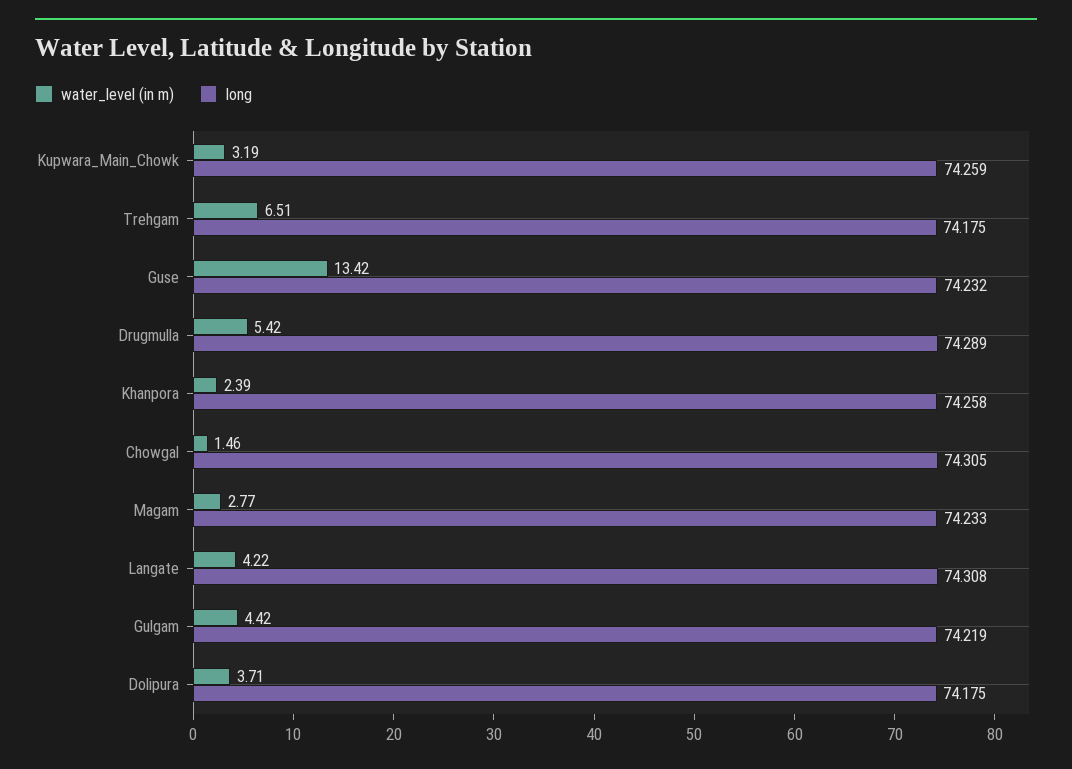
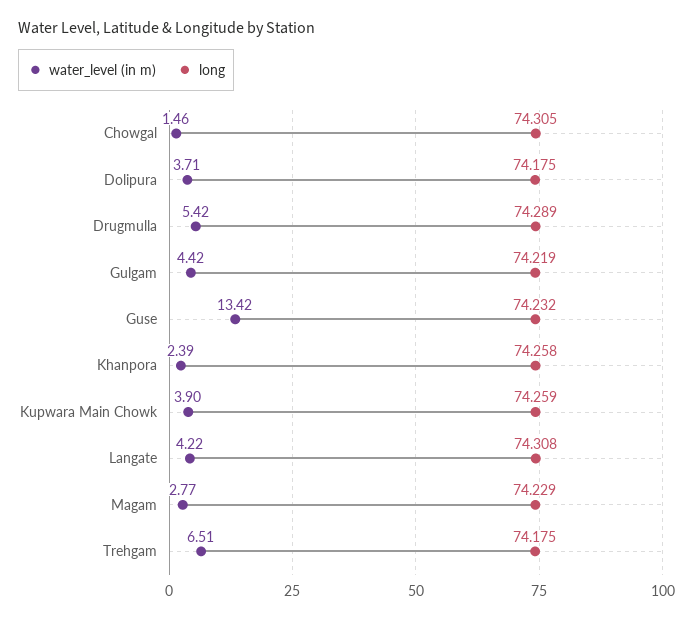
water_level (in m), Kupwara_Main_Chowk: 3.19 -> 3.9
long, Magam: 74.233 -> 74.229

